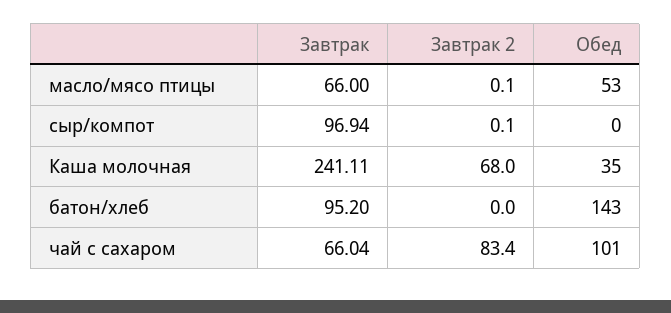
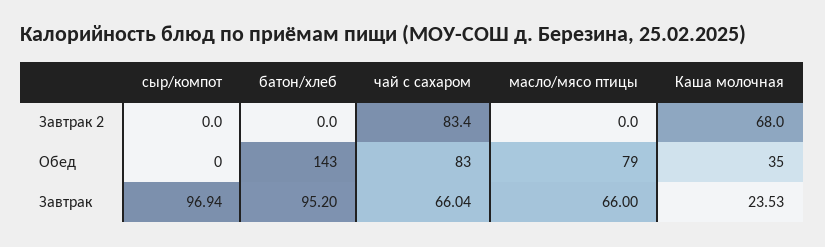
Завтрак 2, масло/мясо птицы: 0.1 -> 0
Обед, масло/мясо птицы: 53 -> 79
Завтрак 2, сыр/компот: 0.1 -> 0
Завтрак, Каша молочная: 241.11 -> 23.53
Обед, чай с сахаром: 101 -> 83

